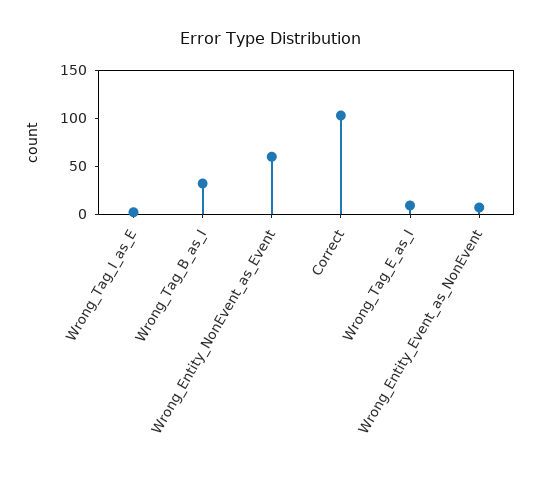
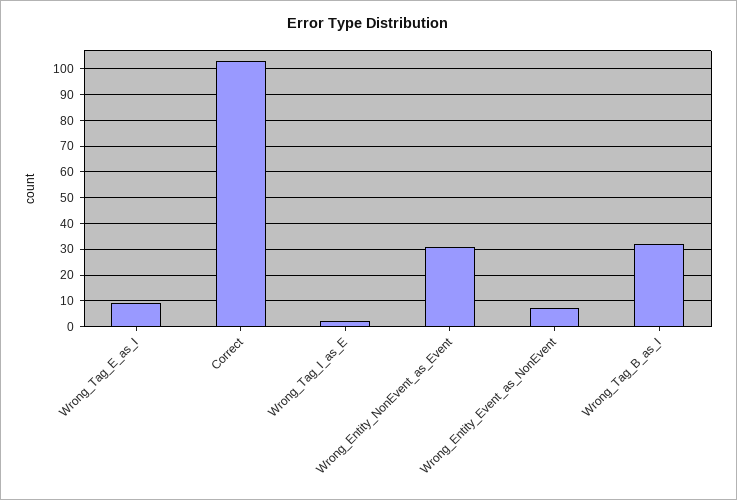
Wrong_Entity_NonEvent_as_Event: 60 -> 30

